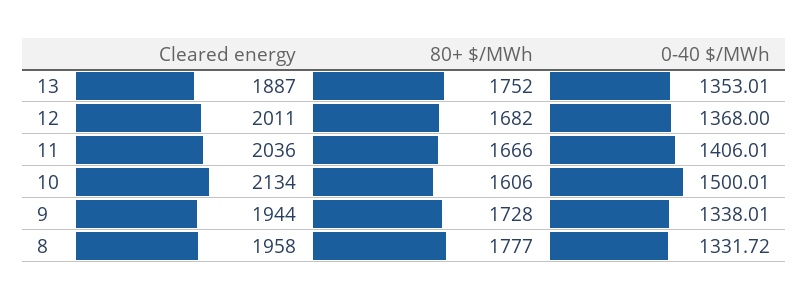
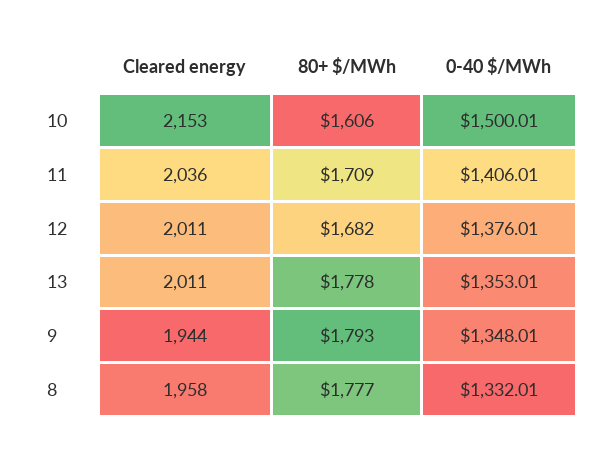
Cleared energy, 13: 1887 -> 2011
80+ $/MWh, 13: 1752 -> 1778
0-40 $/MWh, 12: 1368 -> 1376.01
80+ $/MWh, 11: 1666 -> 1709
Cleared energy, 10: 2134 -> 2153
80+ $/MWh, 9: 1728 -> 1793
0-40 $/MWh, 9: 1338.01 -> 1348.01
0-40 $/MWh, 8: 1331.72 -> 1332.01

